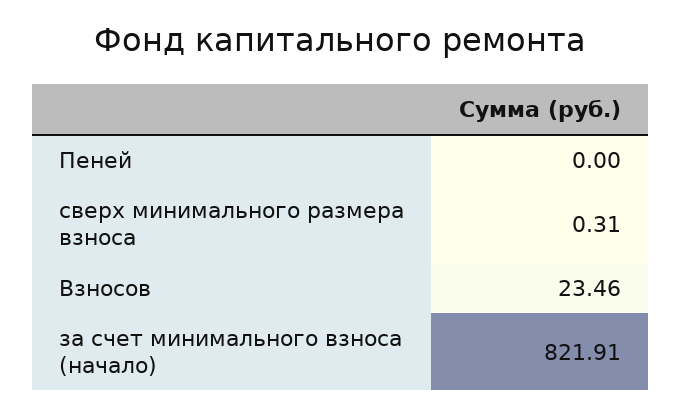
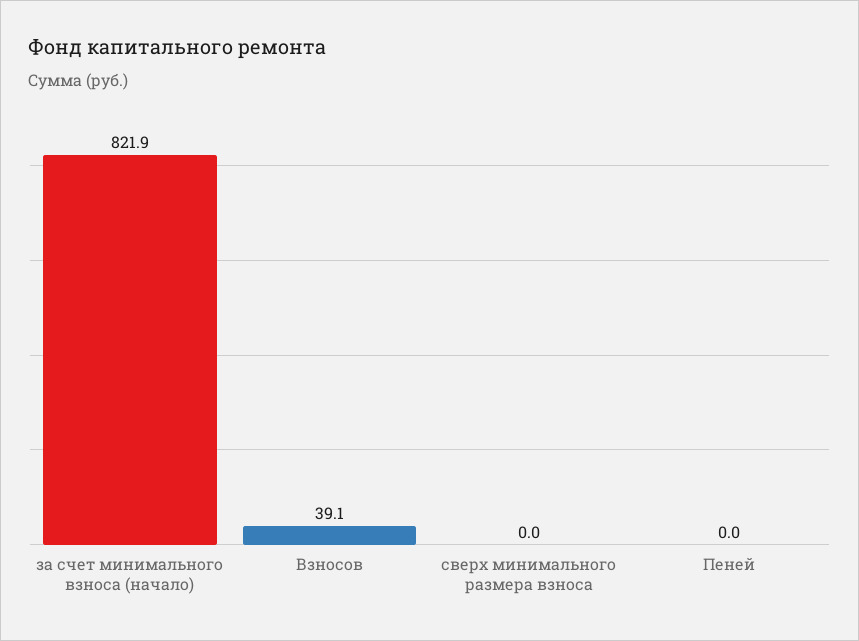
сверх минимального размера взноса: 0.31 -> 0
Взносов: 23.46 -> 39.1

